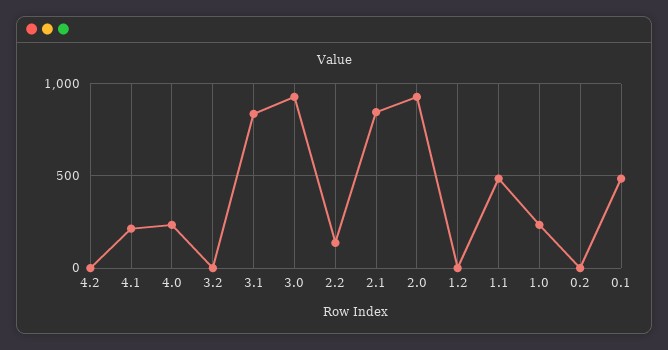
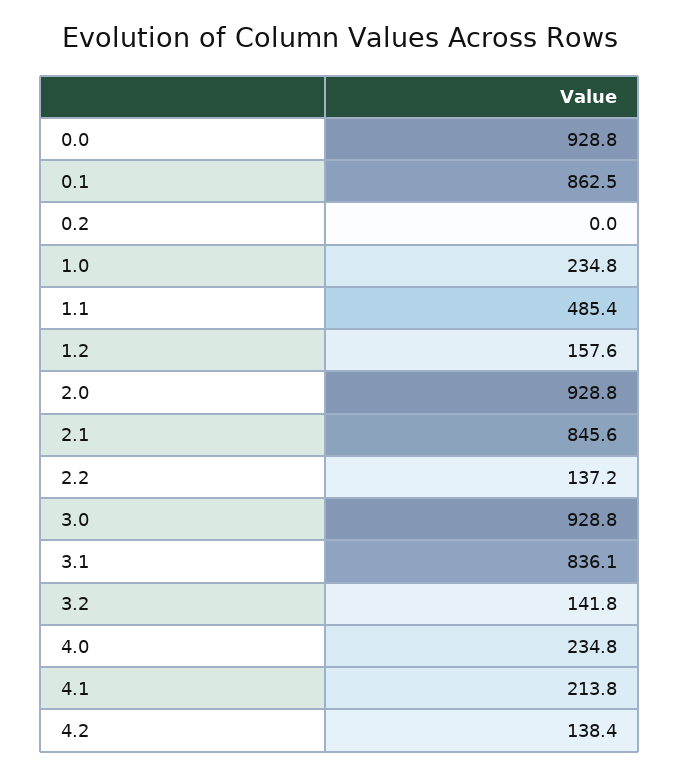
4.2: 0 -> 138.4
3.2: 0 -> 141.8
1.2: 0 -> 157.6
0.1: 500 -> 862.5
0.0: none -> 928.8

